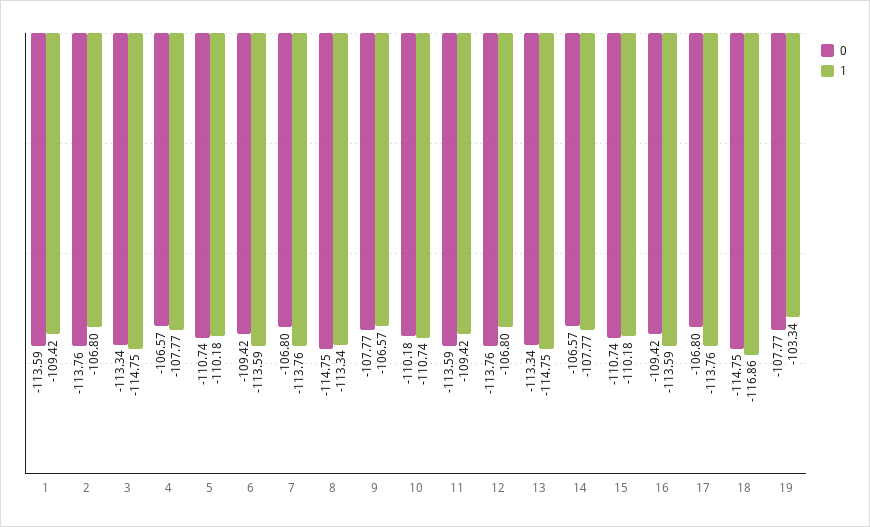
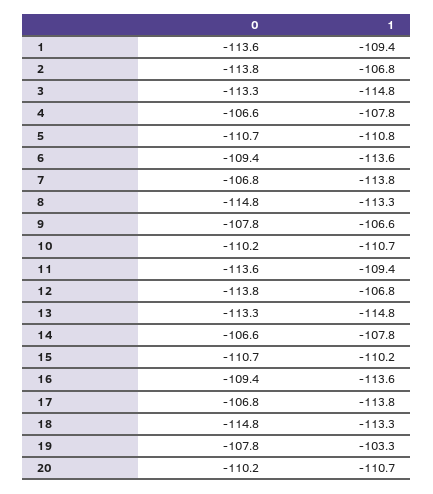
1, 5: -110.18 -> -110.8
1, 18: -116.86 -> -113.3
0, 20: none -> -110.2
1, 20: none -> -110.7

